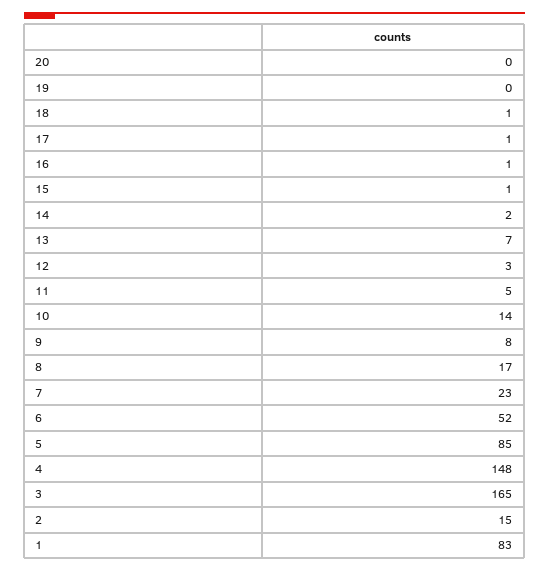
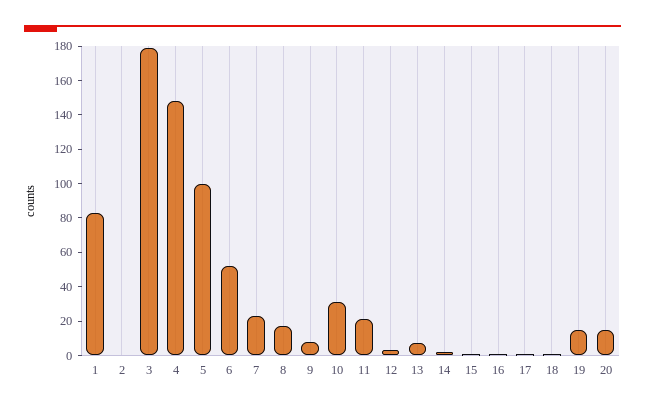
20: 0 -> 15
19: 0 -> 15
11: 5 -> 20
10: 14 -> 30
5: 85 -> 100
3: 165 -> 180
2: 15 -> 0

